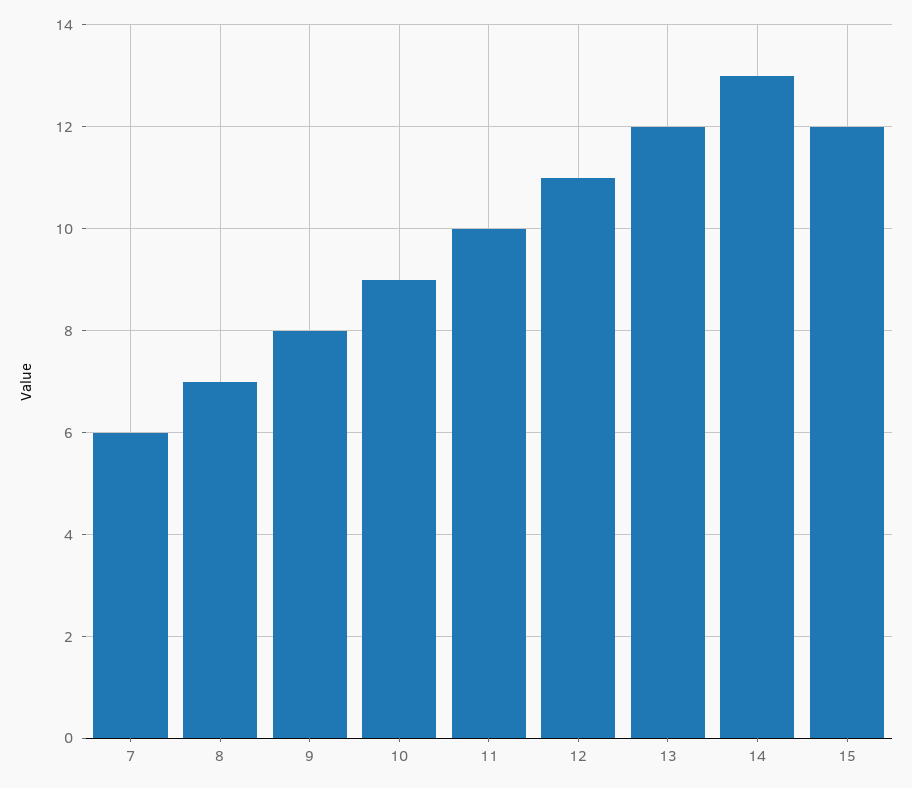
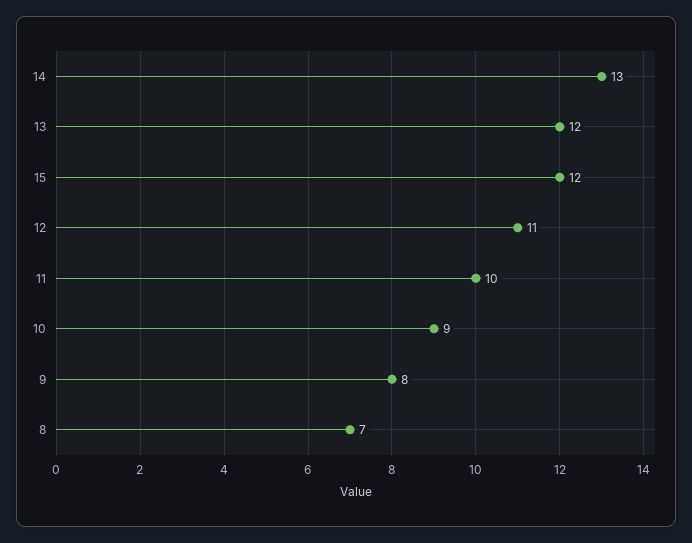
7: 6 -> none

